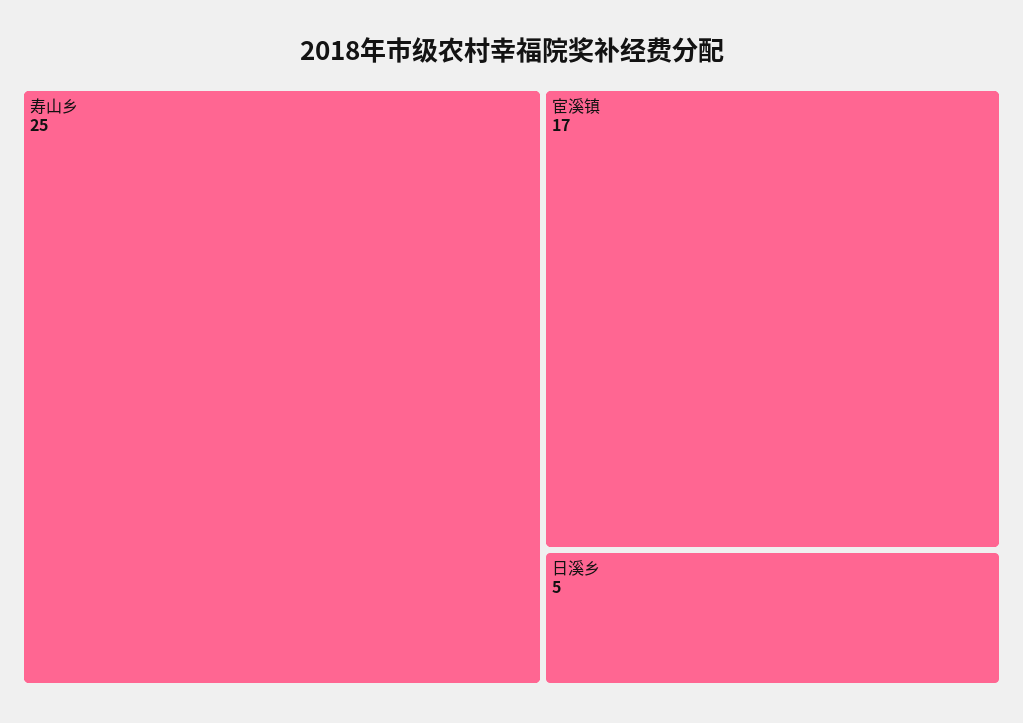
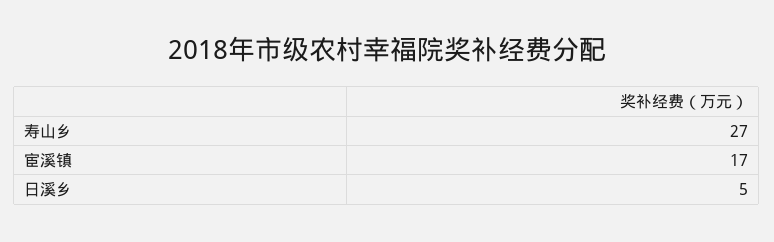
寿山乡: 25 -> 27

